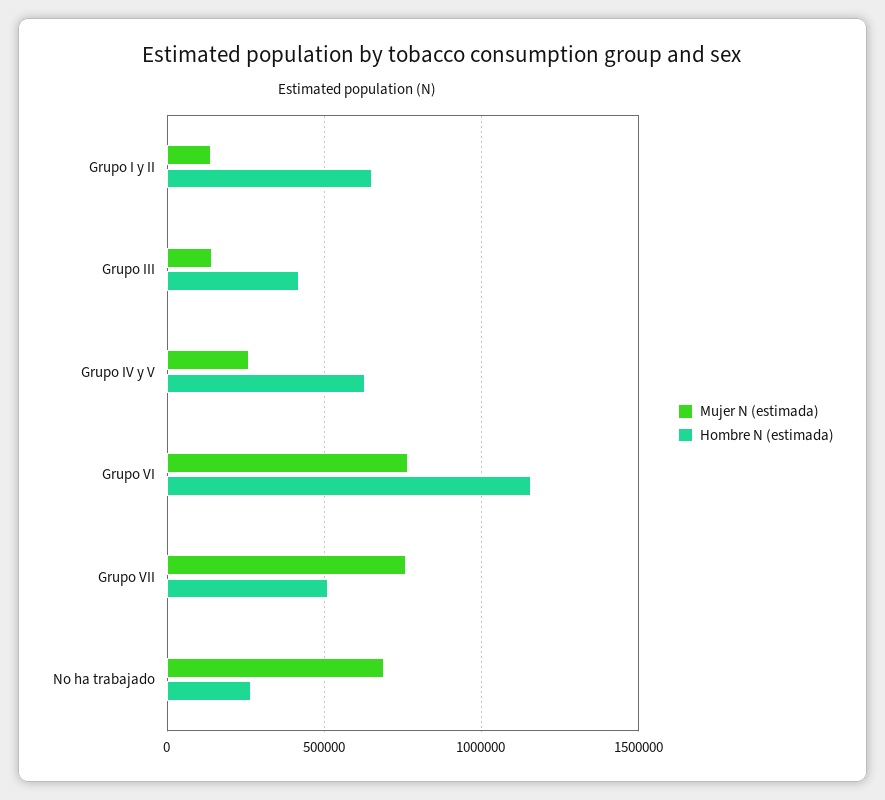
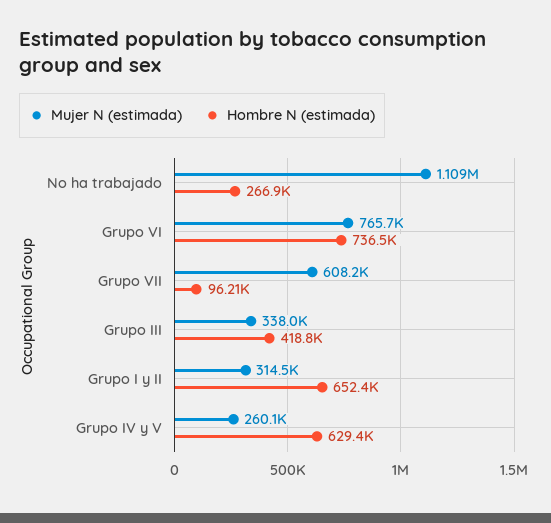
Mujer N (estimada), Grupo I y II: 150000 -> 314500
Mujer N (estimada), Grupo III: 150000 -> 338000
Hombre N (estimada), Grupo VI: 1150000 -> 736500
Mujer N (estimada), Grupo VII: 750000 -> 608200
Hombre N (estimada), Grupo VII: 500000 -> 96210
Mujer N (estimada), No ha trabajado: 700000 -> 1109000

